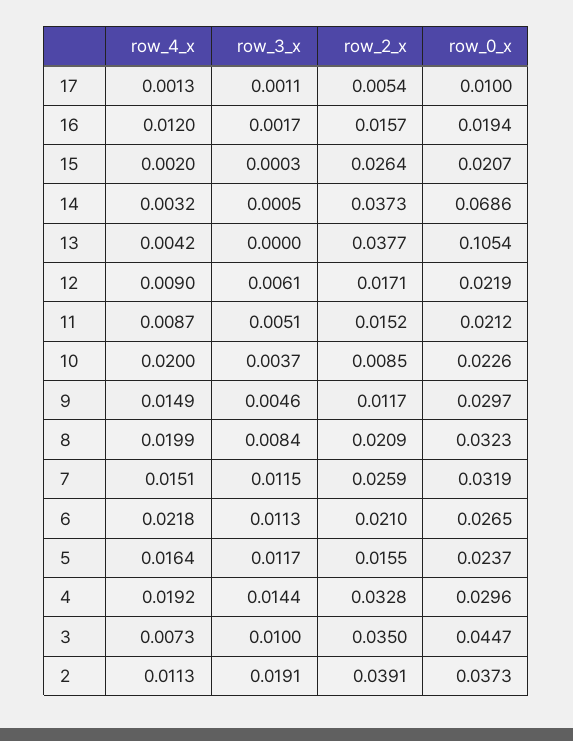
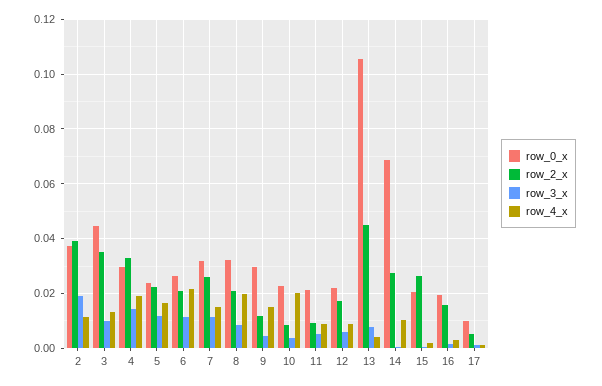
row_4_x, 16: 0.012 -> 0.0025
row_4_x, 14: 0.0032 -> 0.01
row_2_x, 14: 0.0373 -> 0.0275
row_3_x, 13: 0 -> 0.0075
row_2_x, 13: 0.0377 -> 0.045
row_2_x, 11: 0.0152 -> 0.01
row_2_x, 5: 0.0155 -> 0.0225
row_4_x, 3: 0.0073 -> 0.0125

